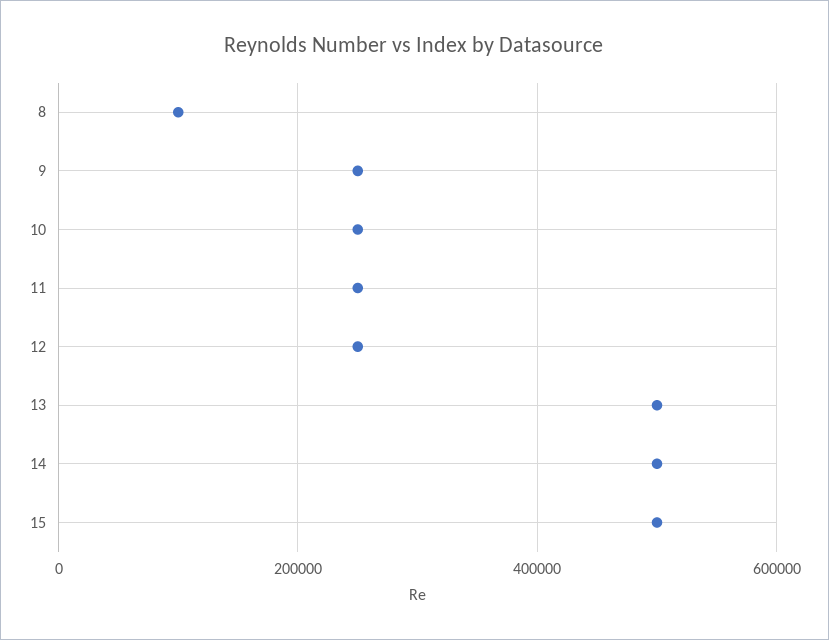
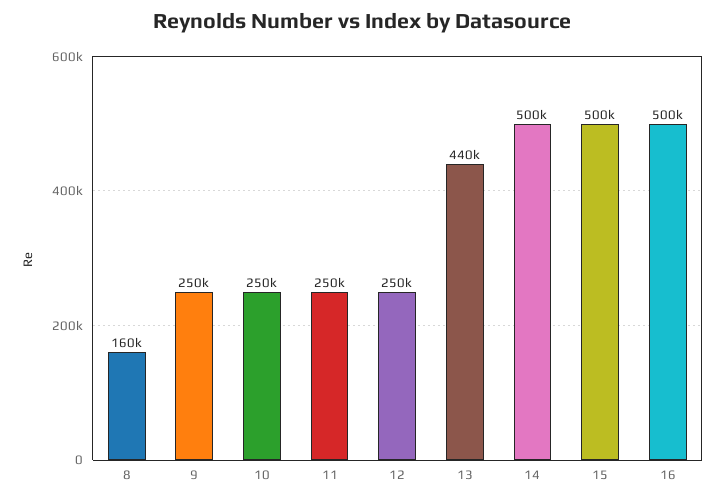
8: 100000 -> 160000
13: 500000 -> 440000
16: none -> 500000

